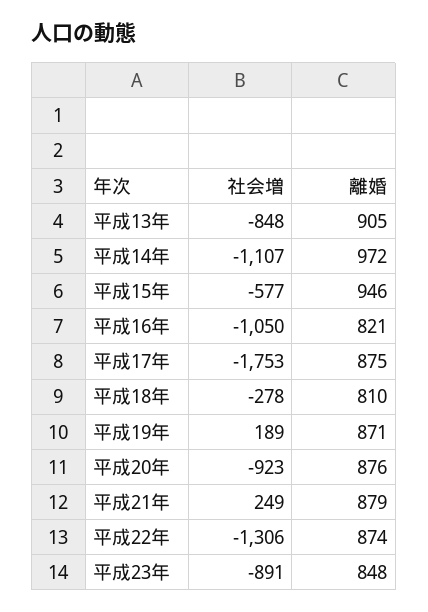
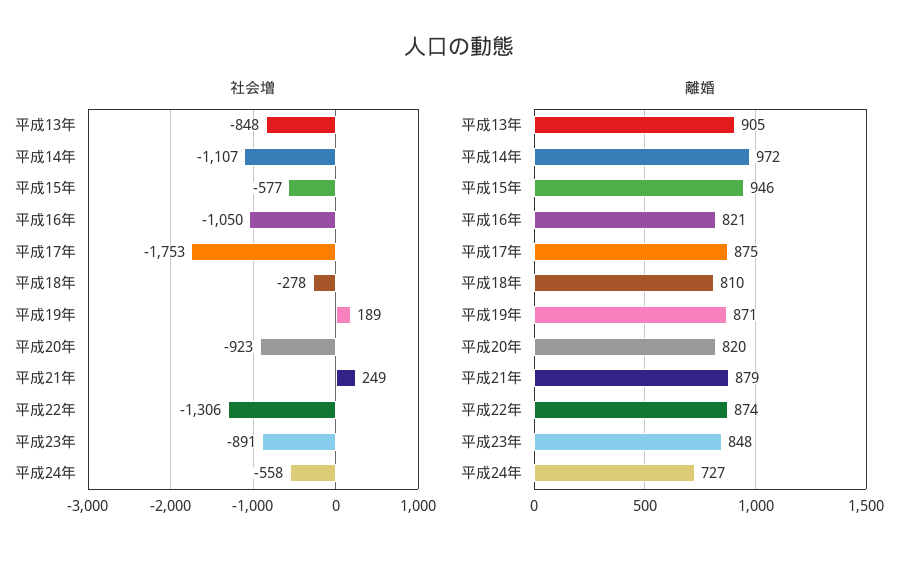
離婚, 平成20年: 876 -> 820
社会増, 平成24年: none -> -558
離婚, 平成24年: none -> 727

